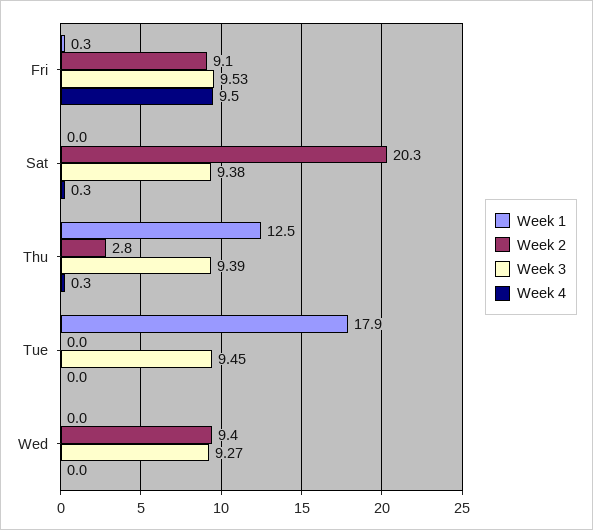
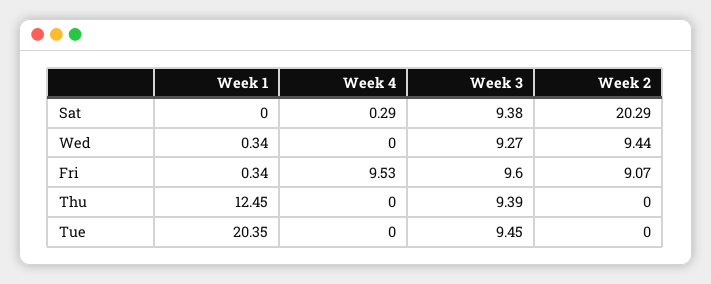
Week 3, Fri: 9.53 -> 9.6
Week 2, Thu: 2.8 -> 0
Week 4, Thu: 0.3 -> 0
Week 1, Tue: 17.9 -> 20.35
Week 1, Wed: 0 -> 0.34

